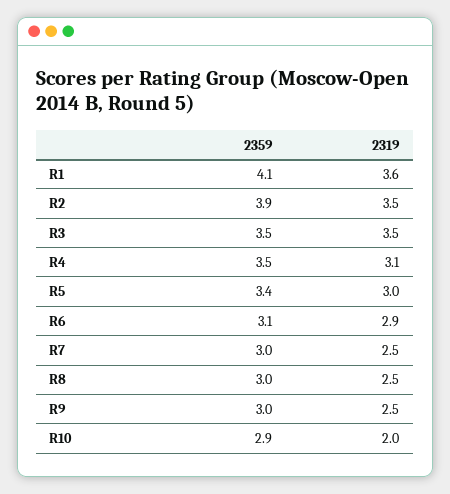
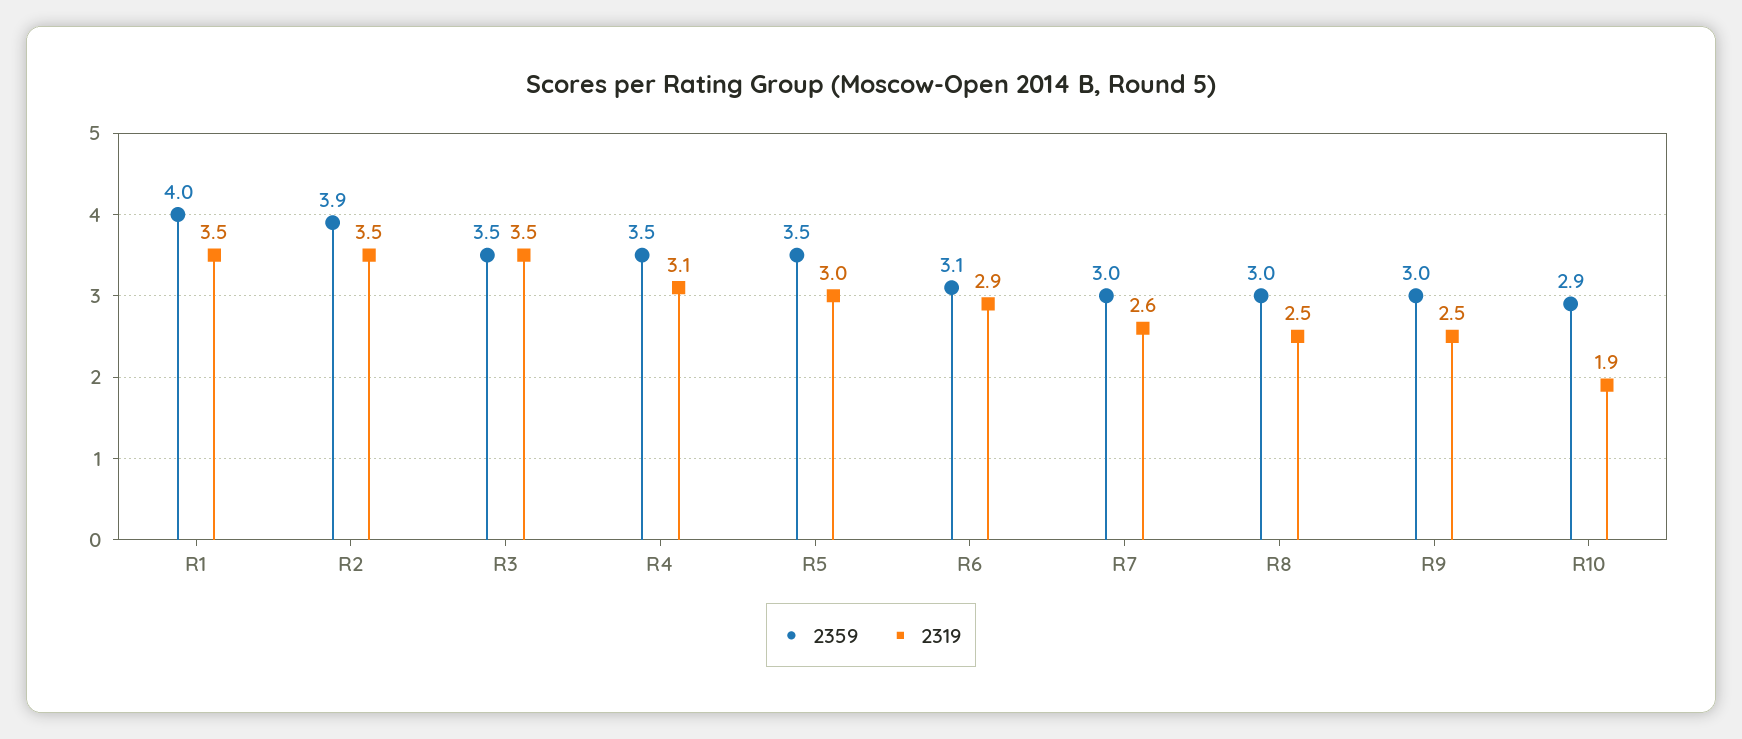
2359, R1: 4.1 -> 4
2319, R1: 3.6 -> 3.5
2359, R5: 3.4 -> 3.5
2319, R7: 2.5 -> 2.6
2319, R10: 2 -> 1.9

